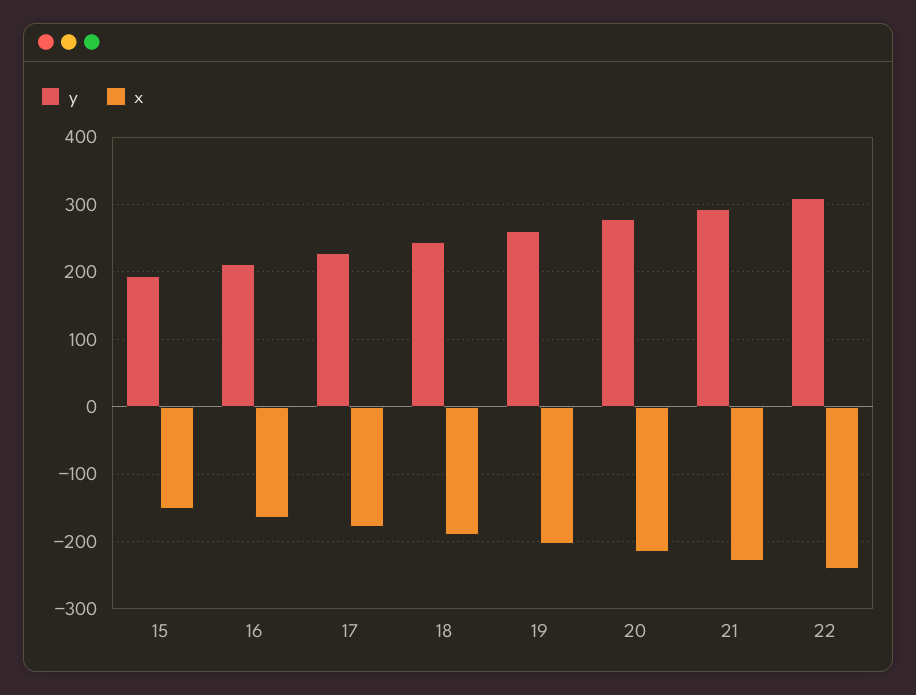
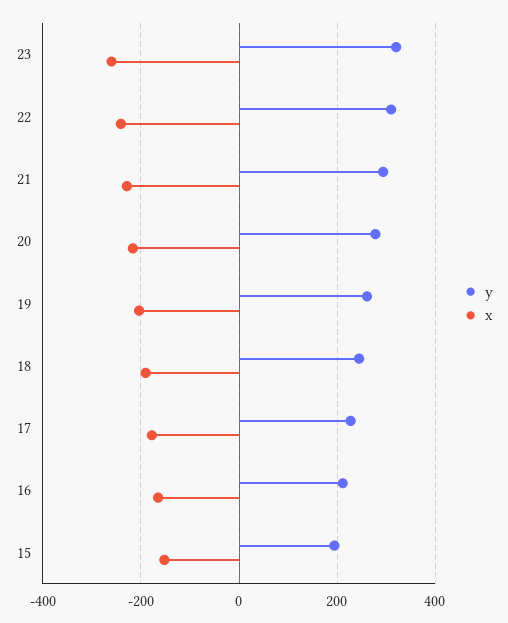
y, 23: none -> 320
x, 23: none -> -260

